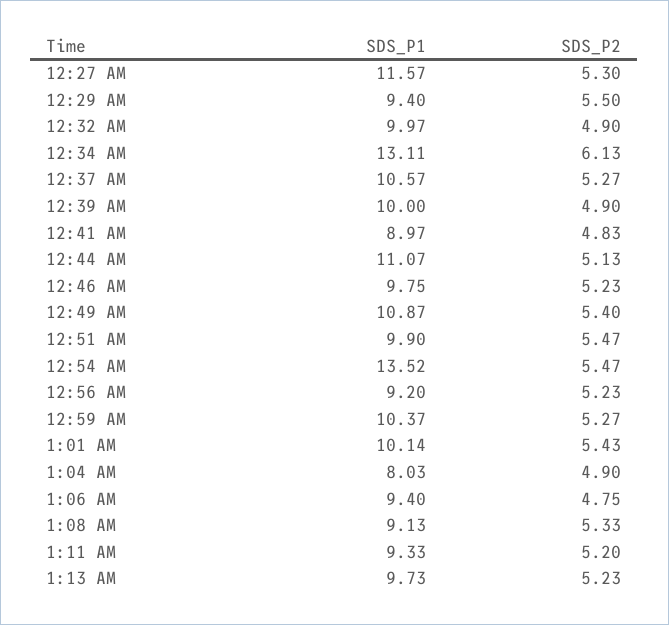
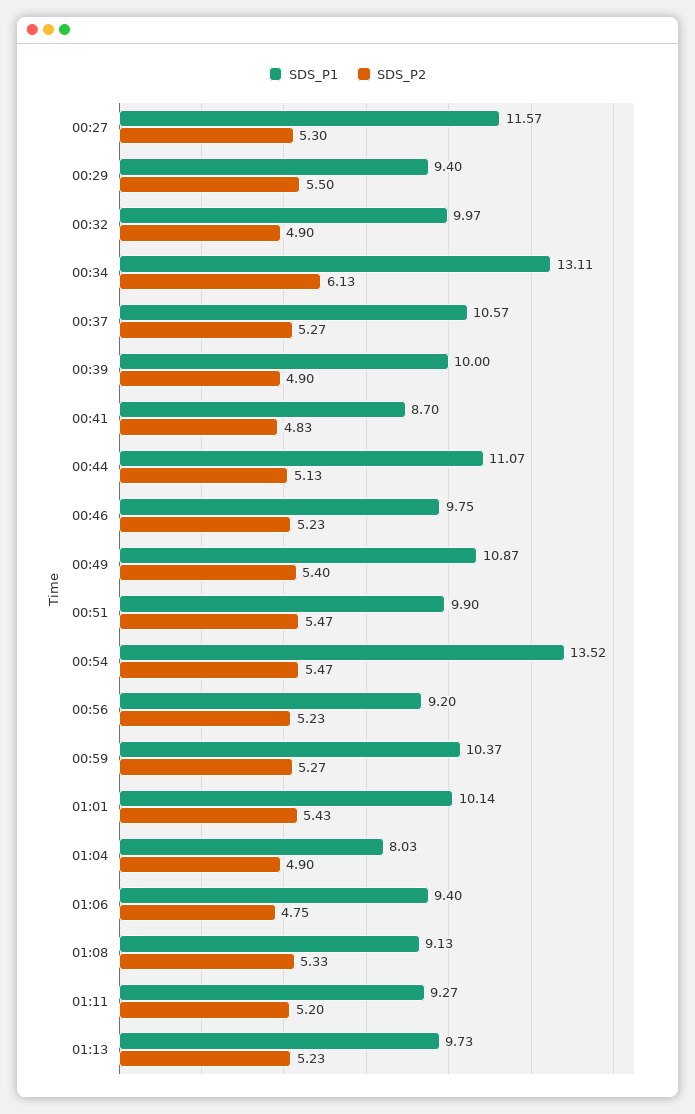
SDS_P1, 12:41 AM: 8.97 -> 8.7
SDS_P1, 1:11 AM: 9.33 -> 9.27

